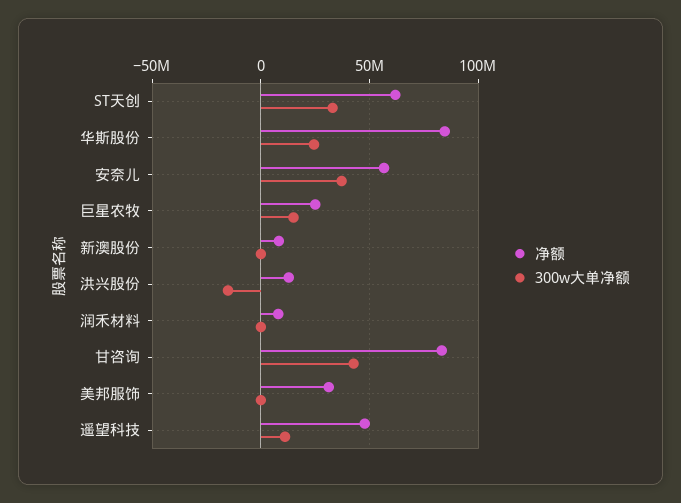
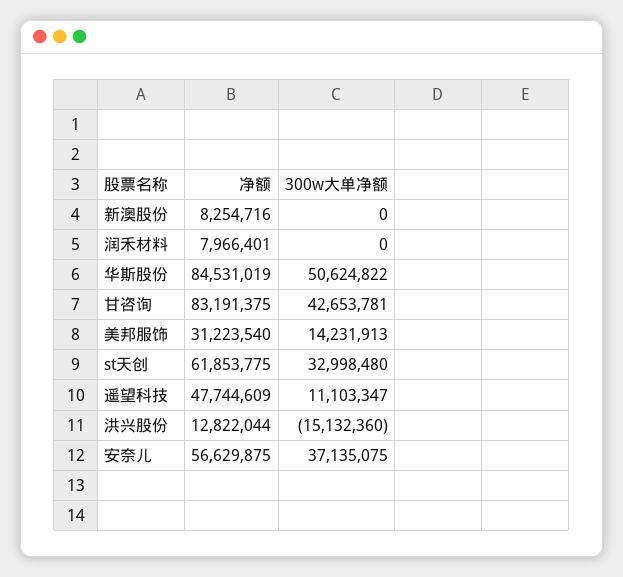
300w大单净额, 华斯股份: 25000000 -> 50624822
净额, 巨星农牧: 25000000 -> none
300w大单净额, 巨星农牧: 15000000 -> none
300w大单净额, 美邦服饰: 0 -> 14231913

